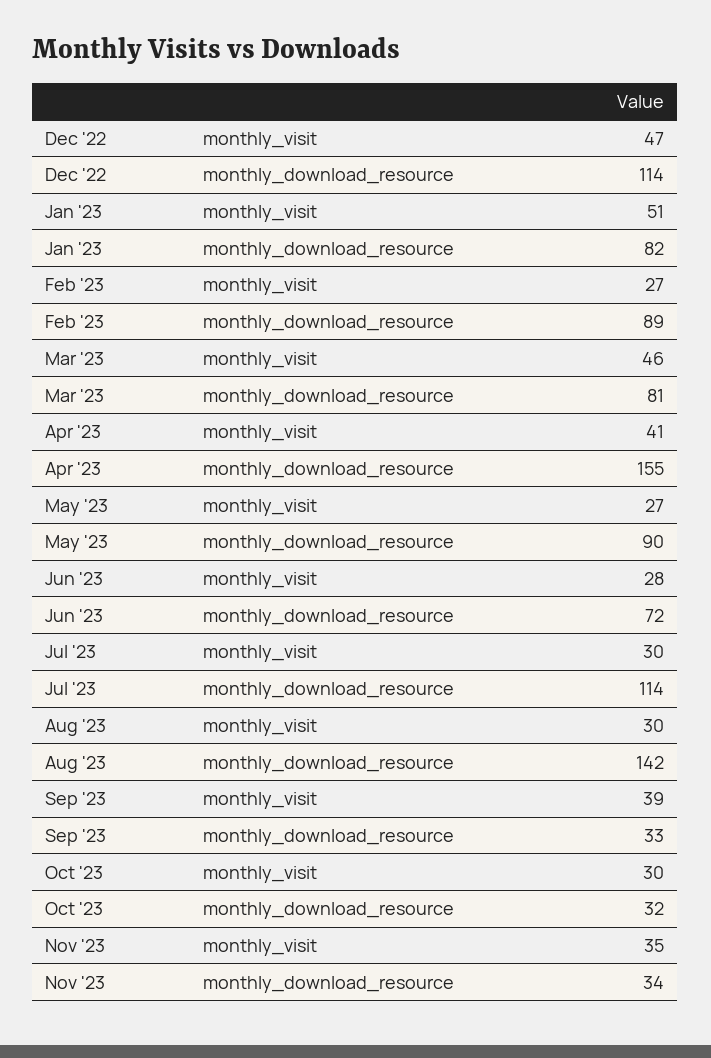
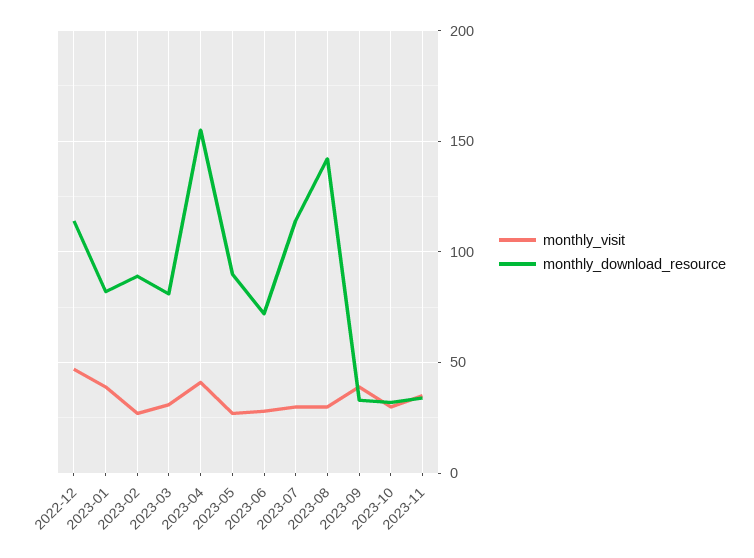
monthly_visit, Jan '23: 51 -> 40
monthly_visit, Mar '23: 46 -> 30

